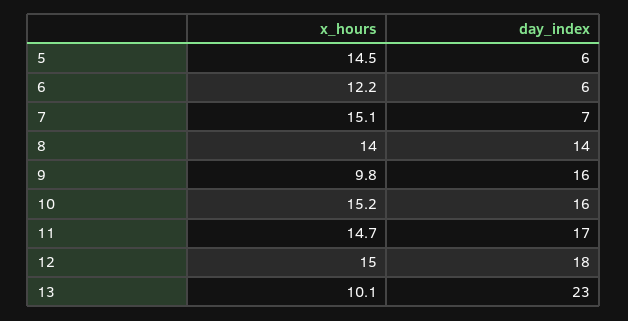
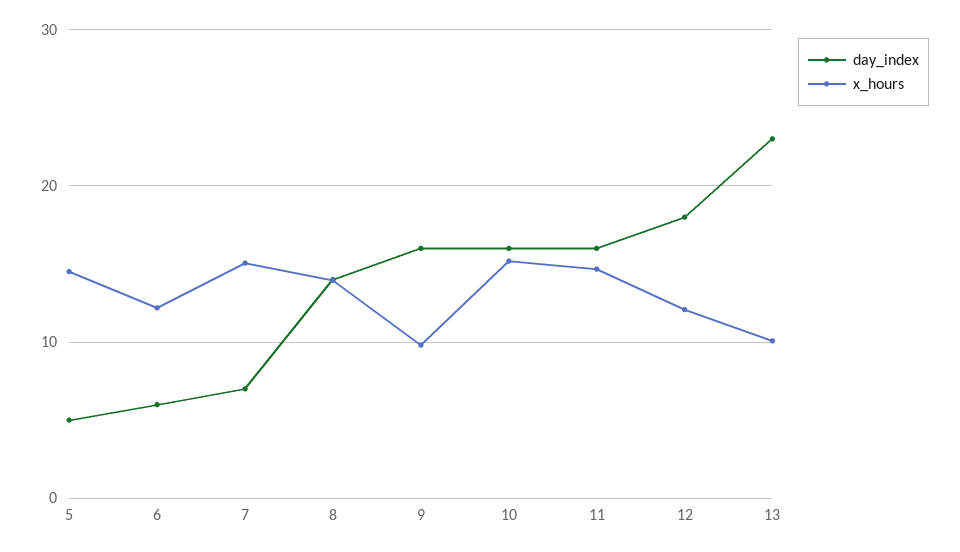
day_index, 5: 6 -> 5
day_index, 11: 17 -> 16
x_hours, 12: 15 -> 12

